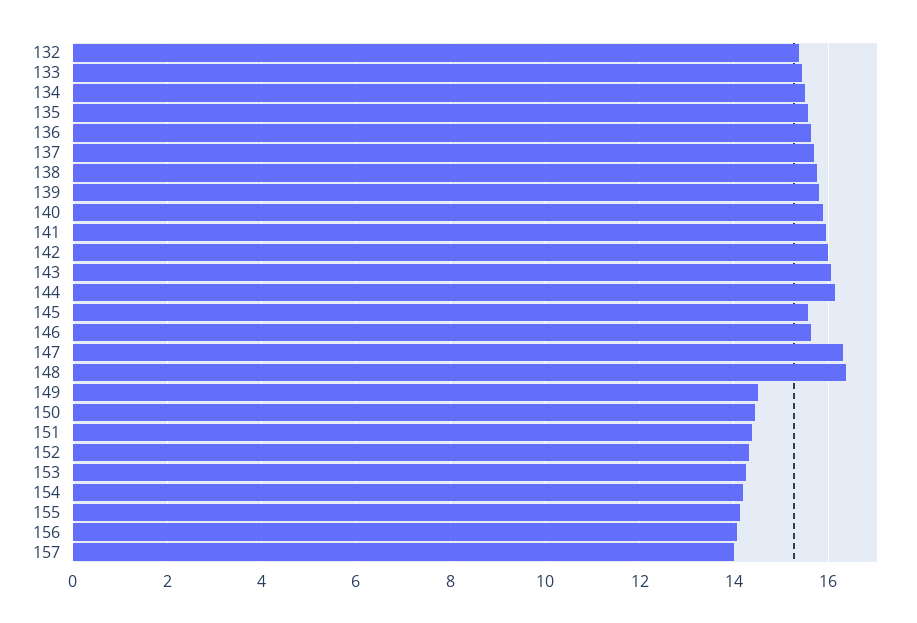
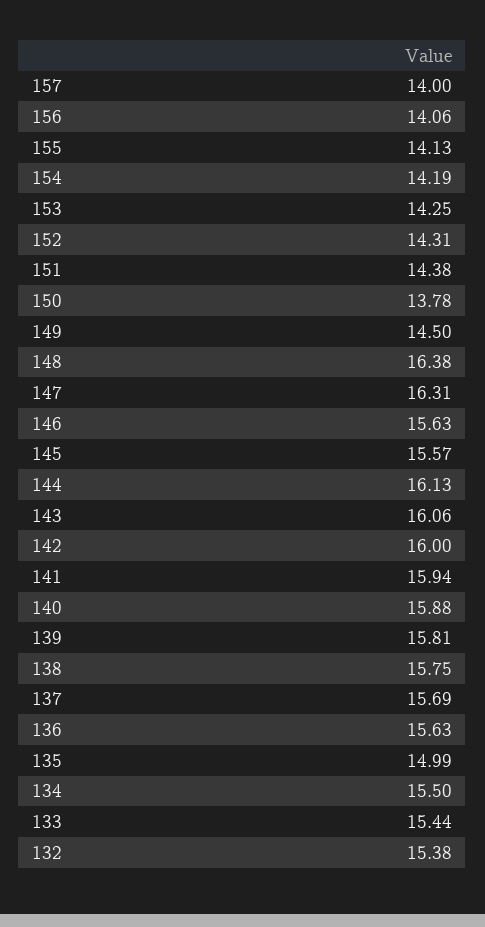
135: 15.6 -> 14.99
150: 14.4 -> 13.78

